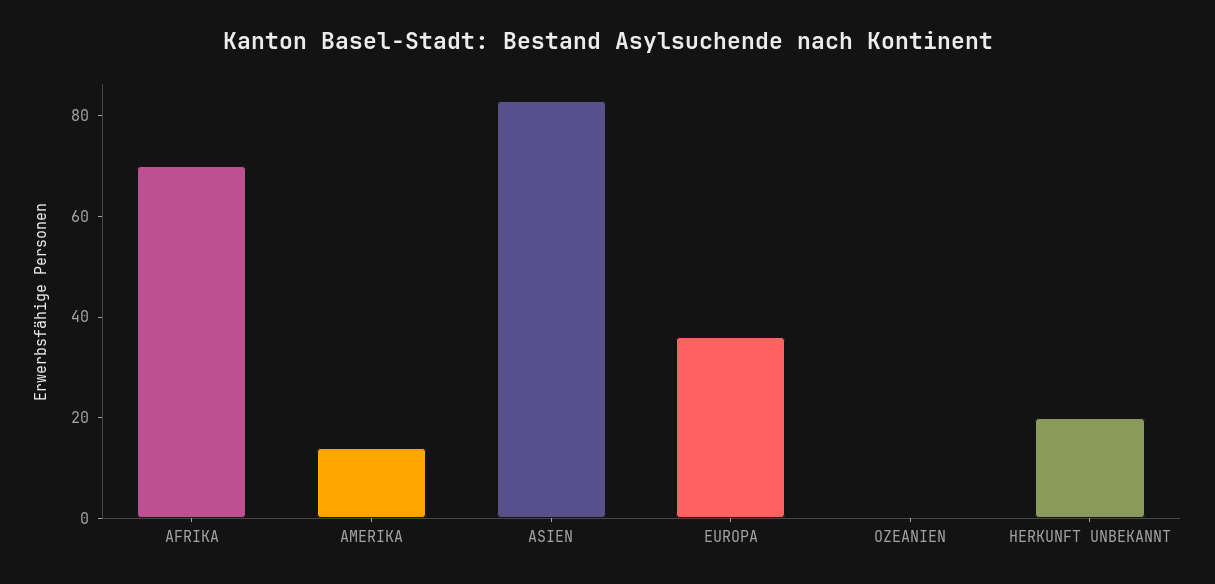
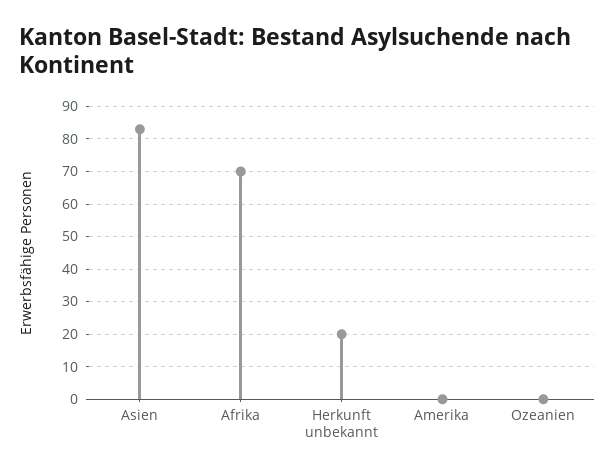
AMERIKA: 15 -> 0
EUROPA: 35 -> none

